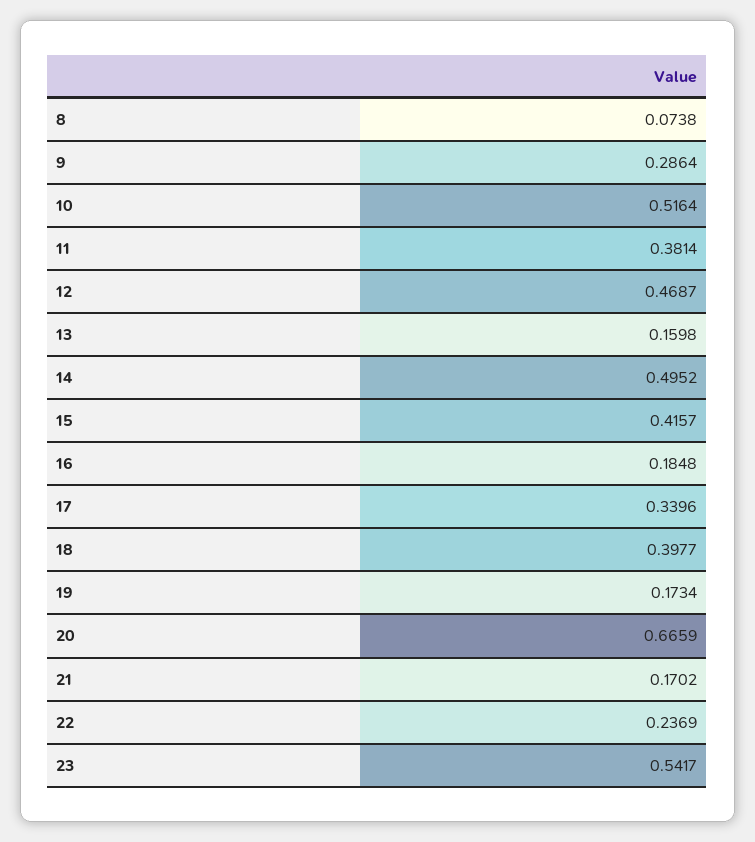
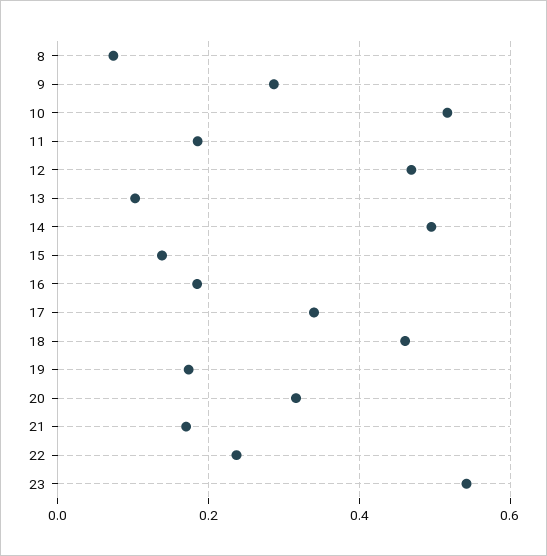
11: 0.3814 -> 0.18
13: 0.1598 -> 0.1
15: 0.4157 -> 0.14
18: 0.3977 -> 0.46
20: 0.6659 -> 0.32

